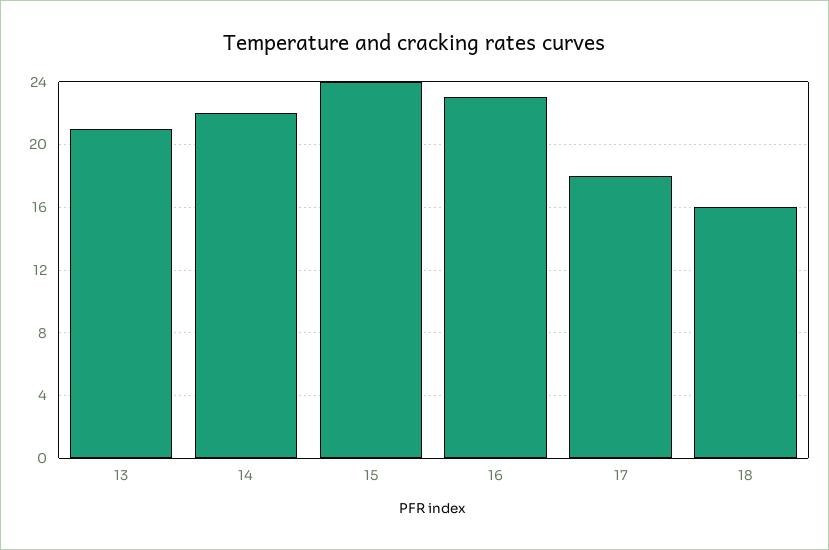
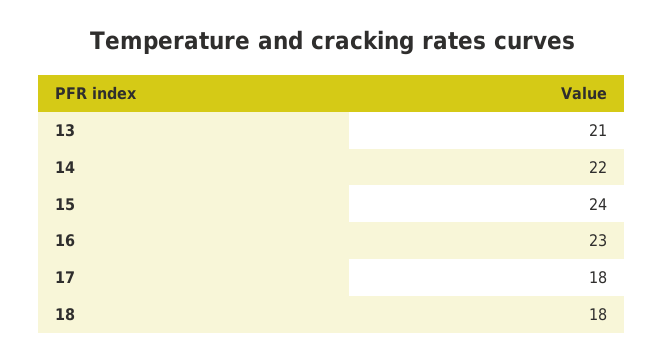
18: 16 -> 18

